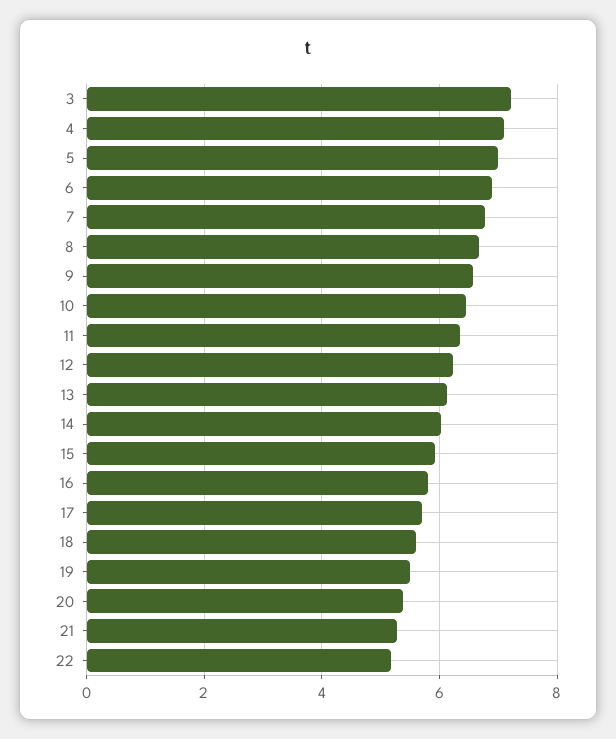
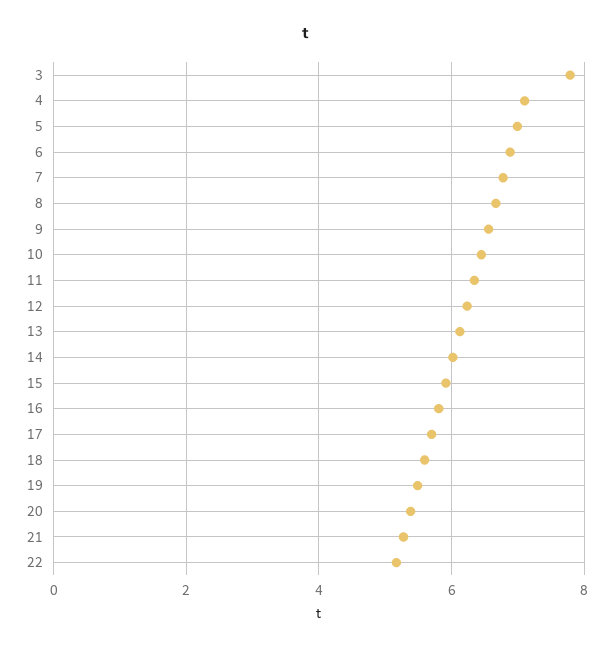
3: 7.2 -> 7.8

